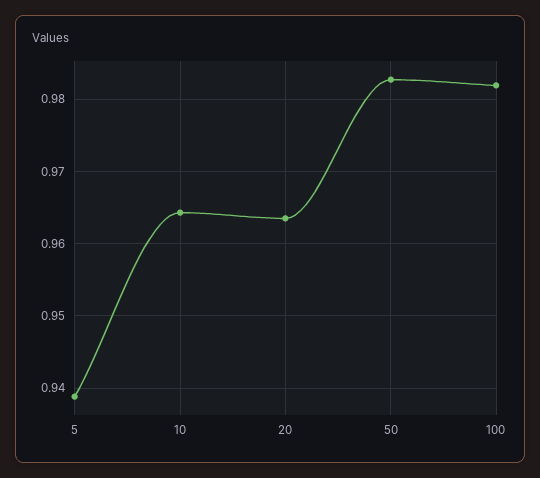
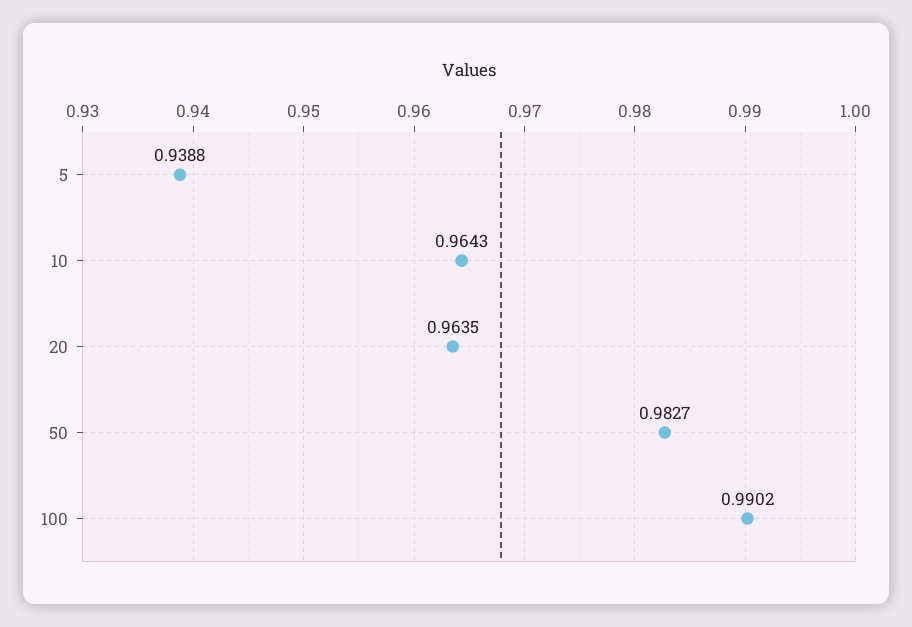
100: 0.982 -> 0.9902

